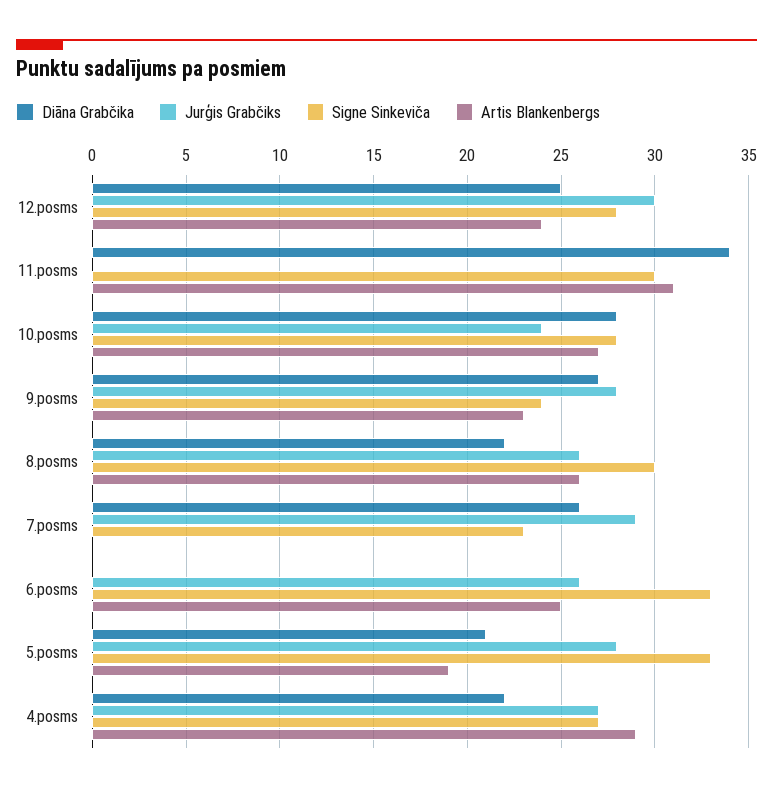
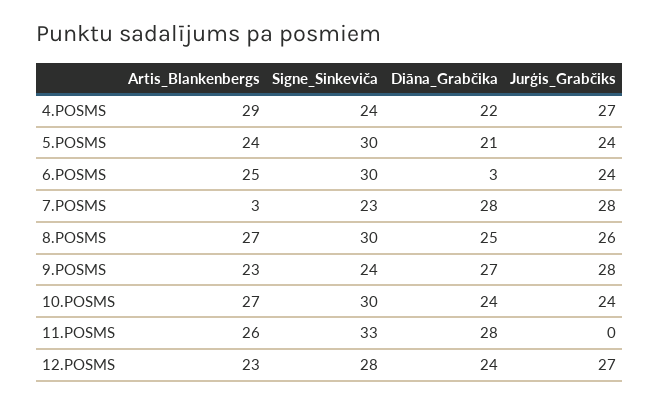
Diāna Grabčika, 12.posms: 25 -> 24
Jurģis Grabčiks, 12.posms: 30 -> 27
Artis Blankenbergs, 12.posms: 24 -> 23
Diāna Grabčika, 11.posms: 34 -> 28
Signe Sinkeviča, 11.posms: 30 -> 33
Artis Blankenbergs, 11.posms: 31 -> 26
Diāna Grabčika, 10.posms: 28 -> 24
Signe Sinkeviča, 10.posms: 28 -> 30
Diāna Grabčika, 8.posms: 22 -> 25
Artis Blankenbergs, 8.posms: 26 -> 27
Diāna Grabčika, 7.posms: 26 -> 28
Jurģis Grabčiks, 7.posms: 29 -> 28
Artis Blankenbergs, 7.posms: 0 -> 3
Diāna Grabčika, 6.posms: 0 -> 3
Jurģis Grabčiks, 6.posms: 26 -> 24
Signe Sinkeviča, 6.posms: 33 -> 30
Jurģis Grabčiks, 5.posms: 28 -> 24
Signe Sinkeviča, 5.posms: 33 -> 30
Artis Blankenbergs, 5.posms: 19 -> 24
Signe Sinkeviča, 4.posms: 27 -> 24

